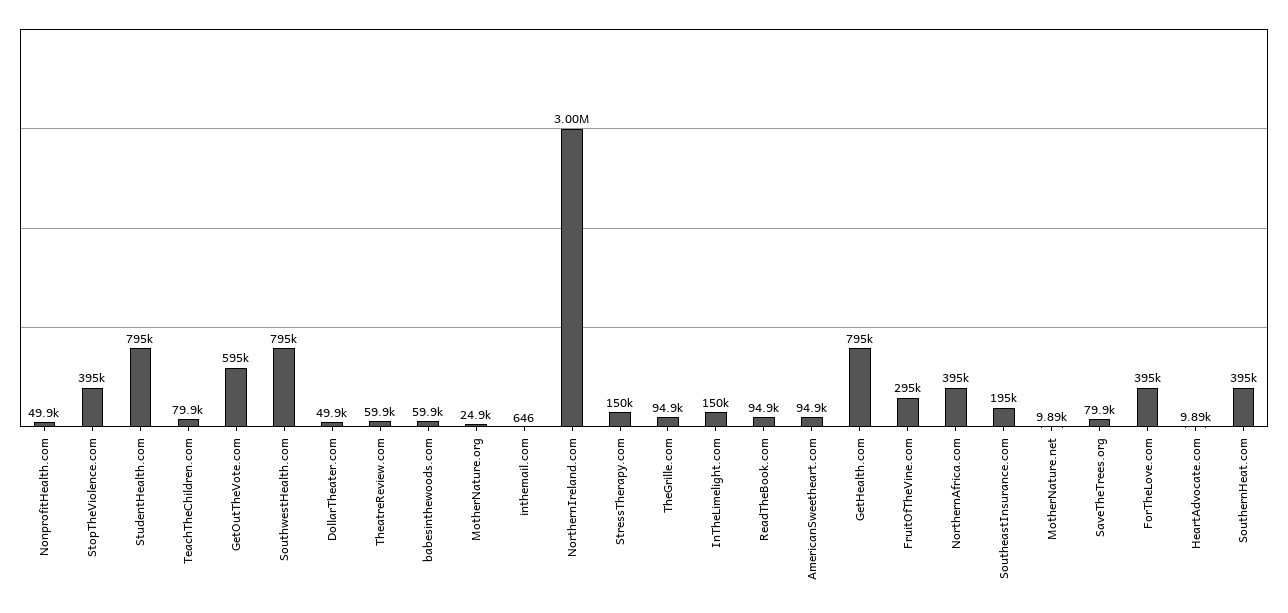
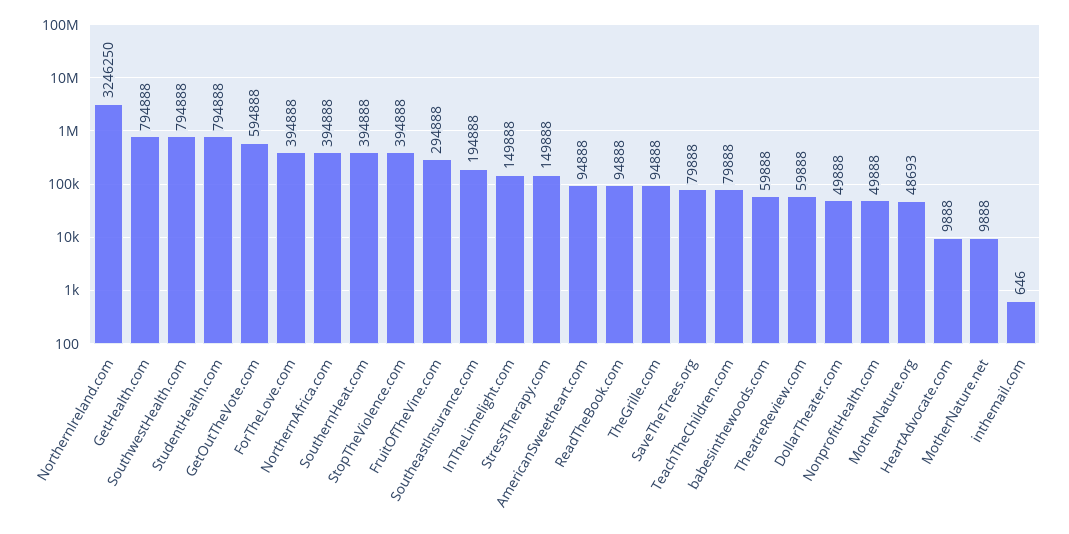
MotherNature.org: 24900 -> 48693
NorthernIreland.com: 3000000 -> 3246250

